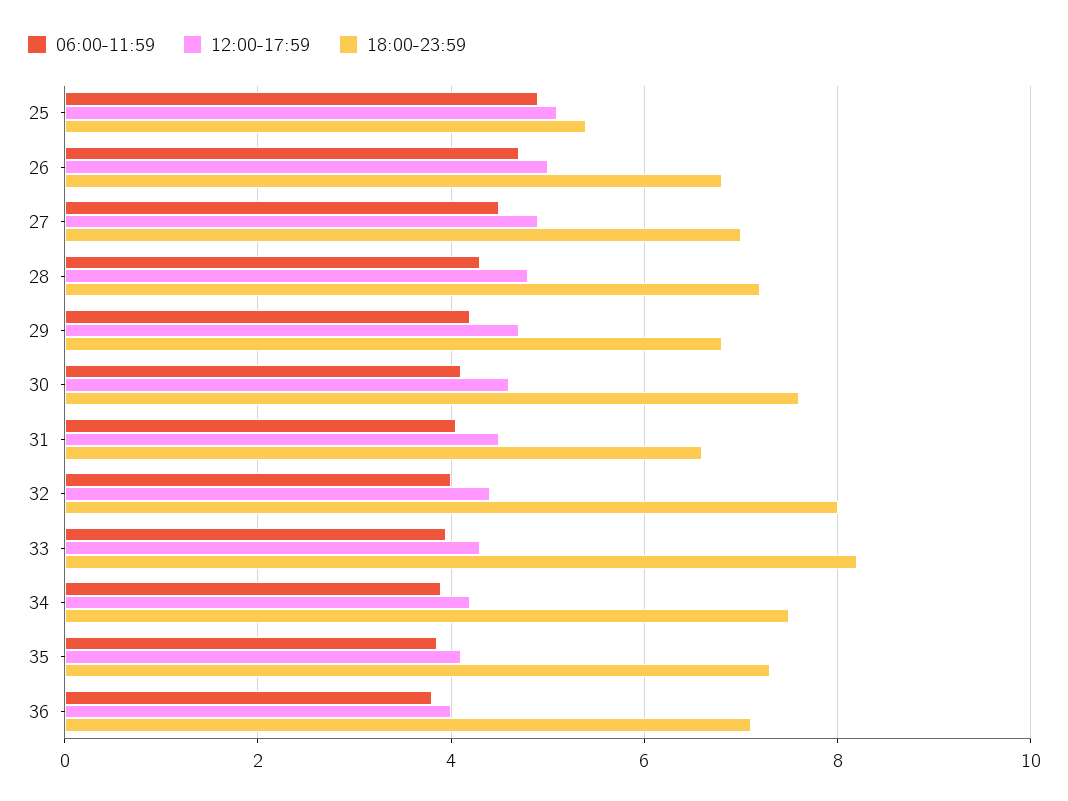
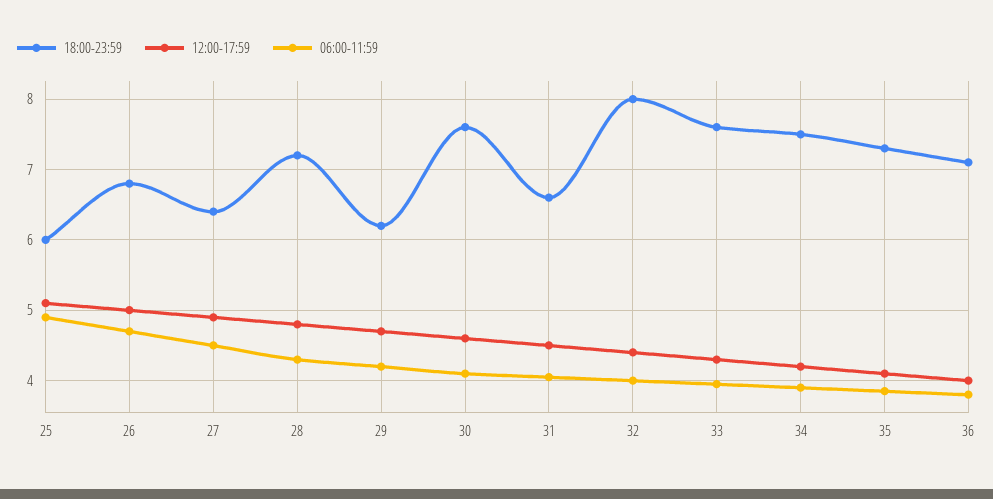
18:00-23:59, 25: 5.4 -> 6
18:00-23:59, 27: 7 -> 6.4
18:00-23:59, 29: 6.8 -> 6.2
18:00-23:59, 33: 8.2 -> 7.6

